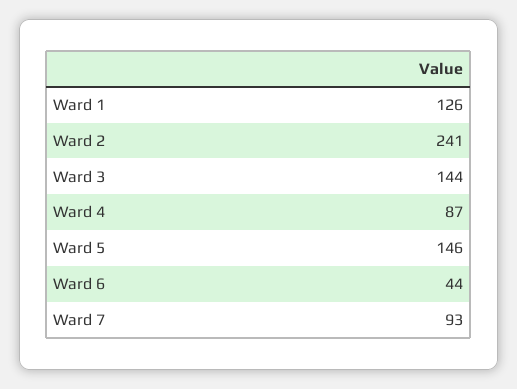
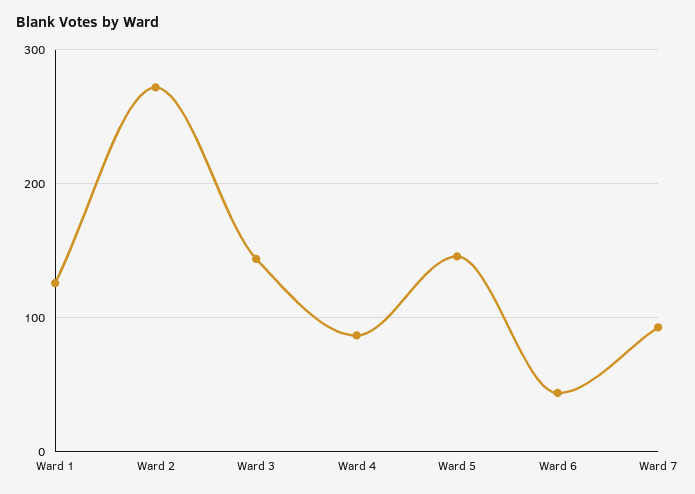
Ward 2: 241 -> 270

